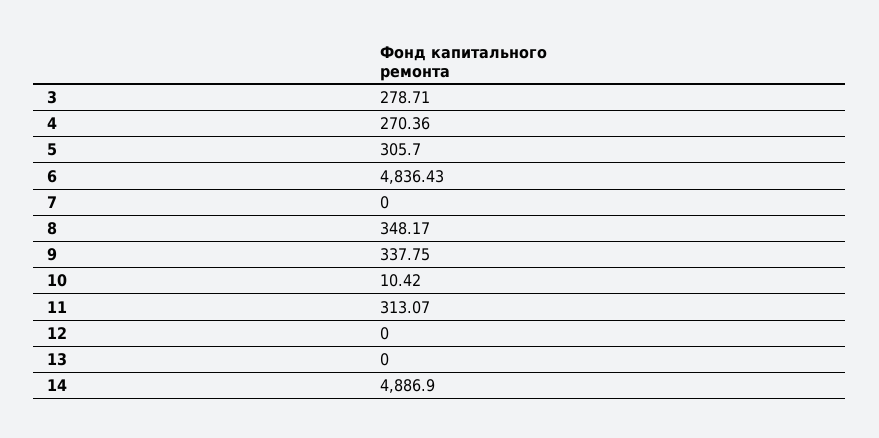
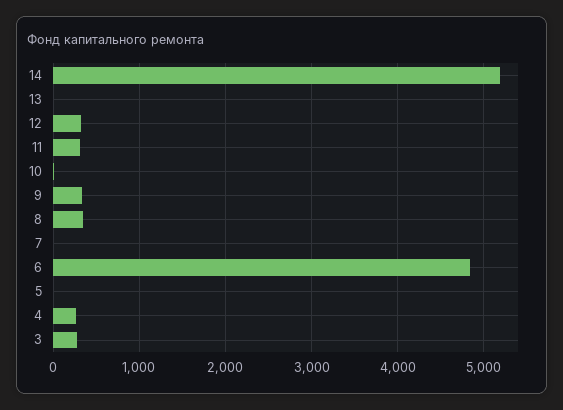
5: 305.7 -> 0
12: 0 -> 300
14: 4886.9 -> 5200

